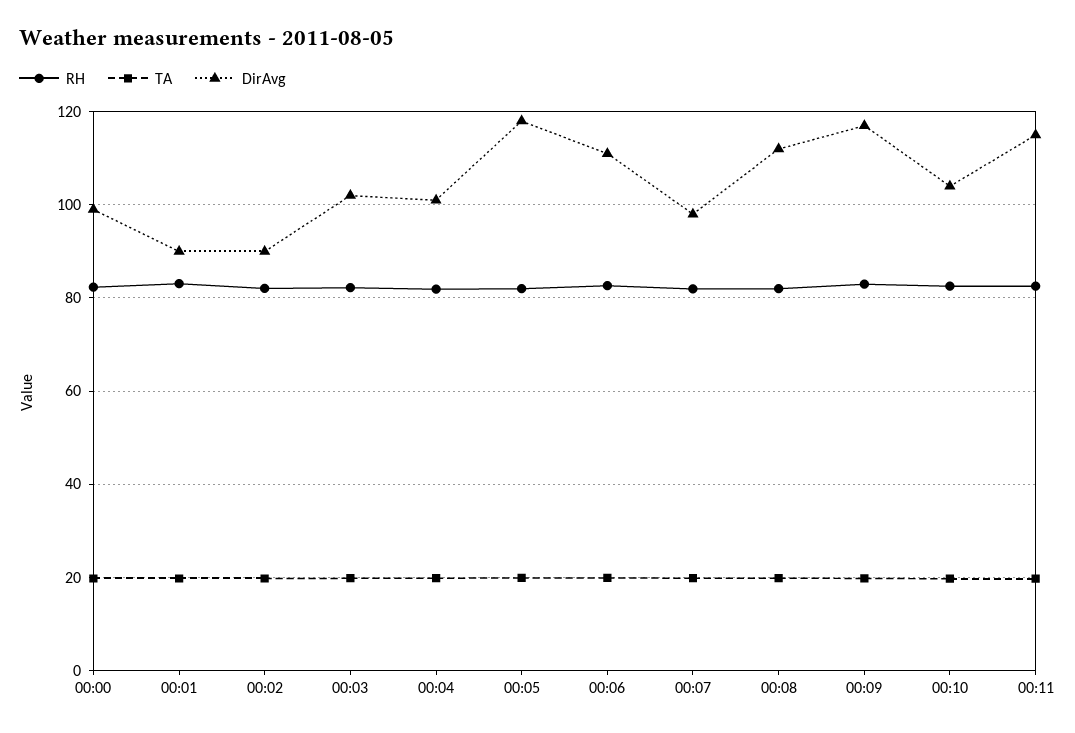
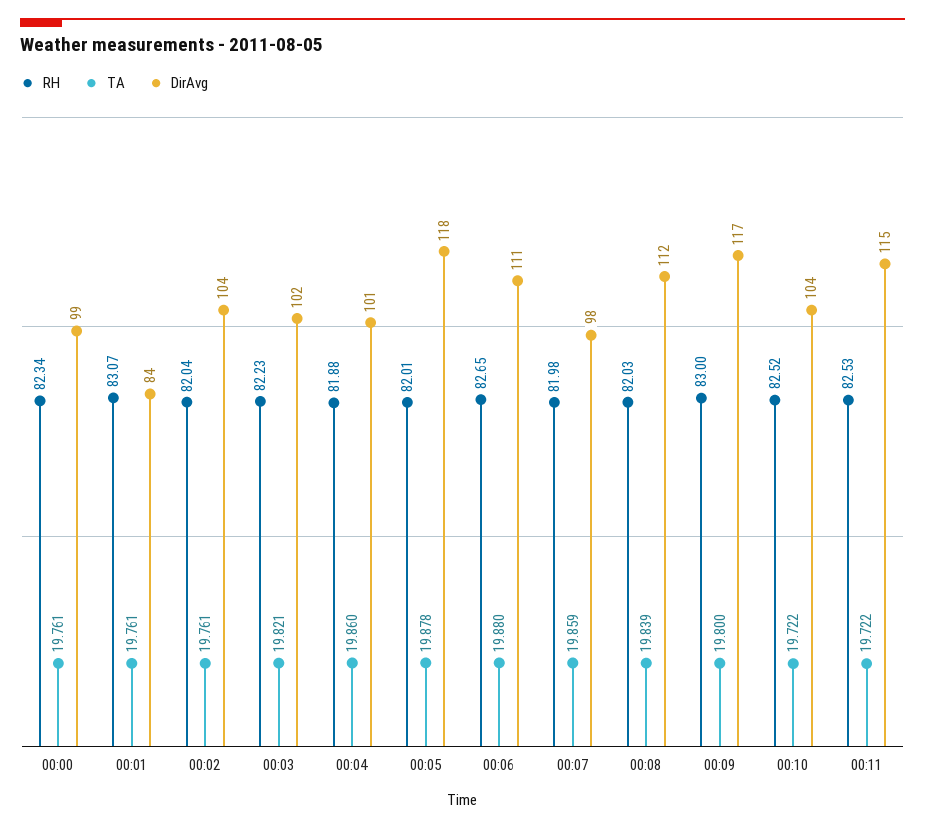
DirAvg, 00:01: 90 -> 84
DirAvg, 00:02: 90 -> 104

